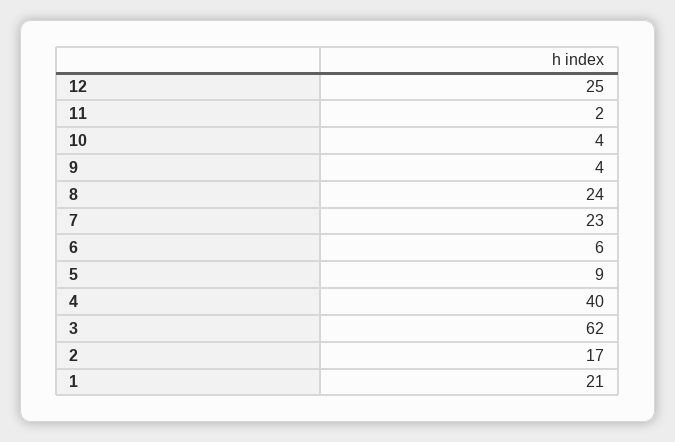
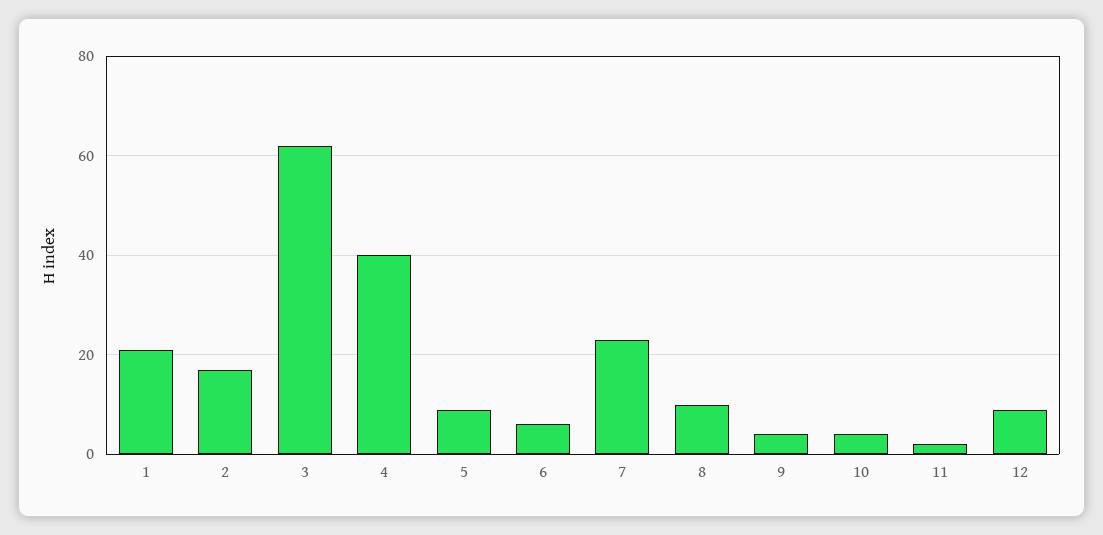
12: 25 -> 10
8: 24 -> 10

